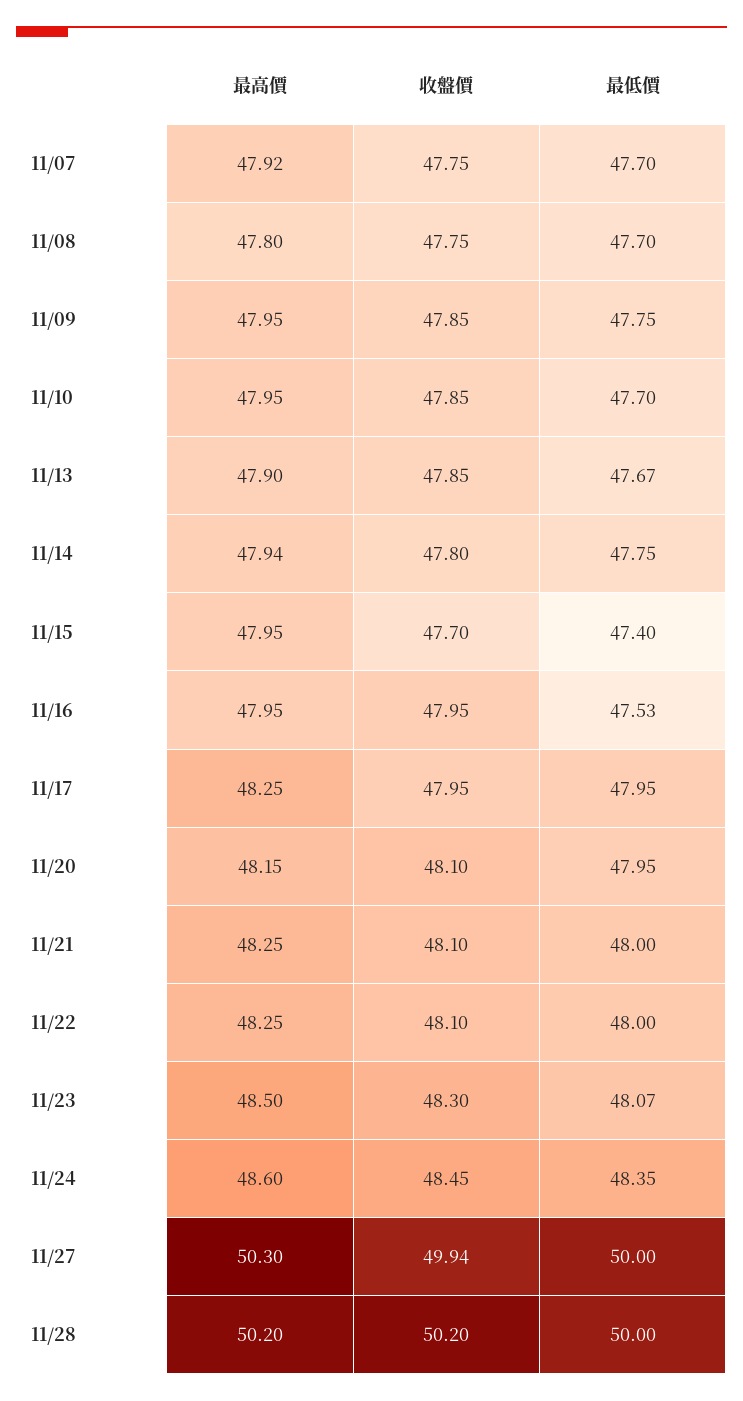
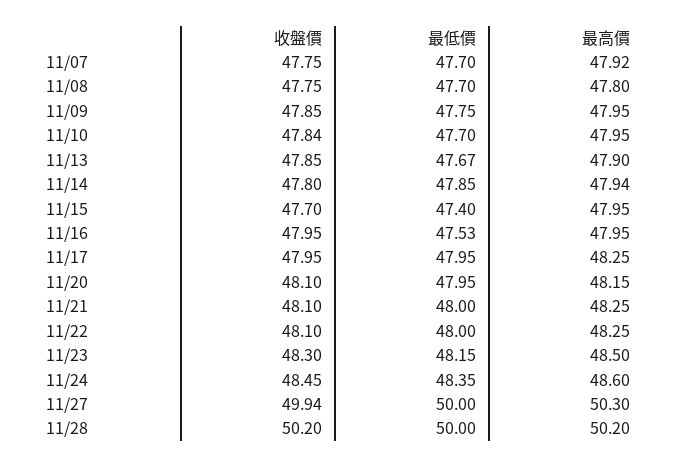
收盤價, 11/10: 47.85 -> 47.84
最低價, 11/14: 47.75 -> 47.85
最低價, 11/23: 48.07 -> 48.15

